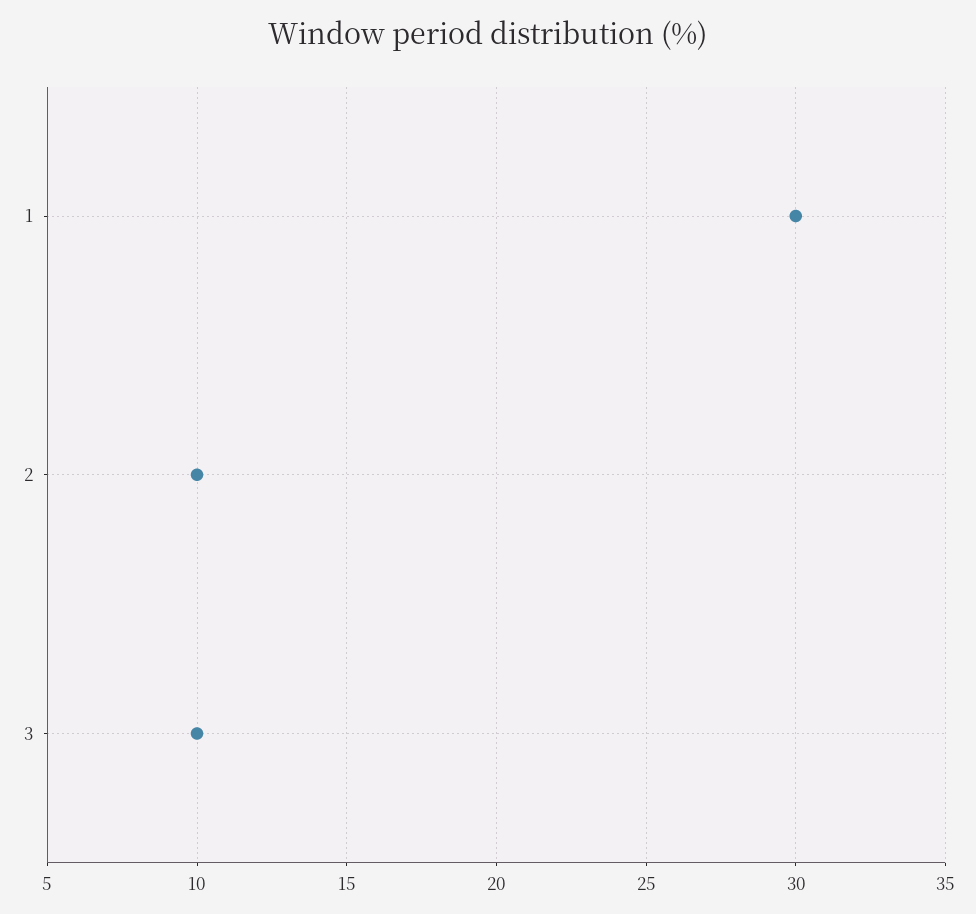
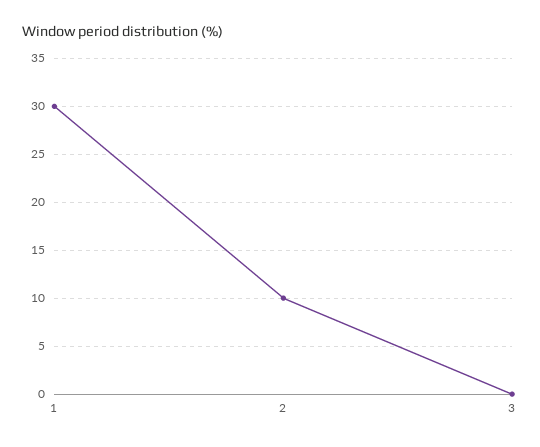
3: 10 -> 0

